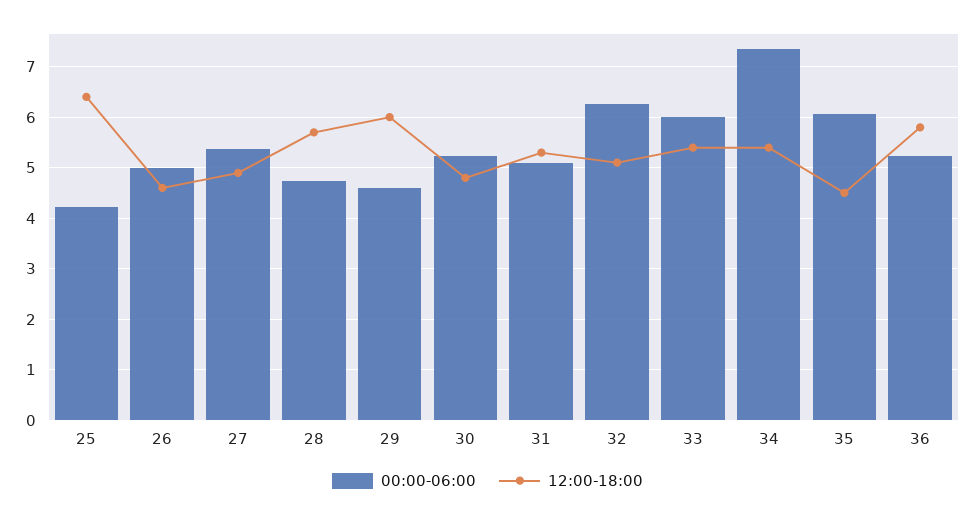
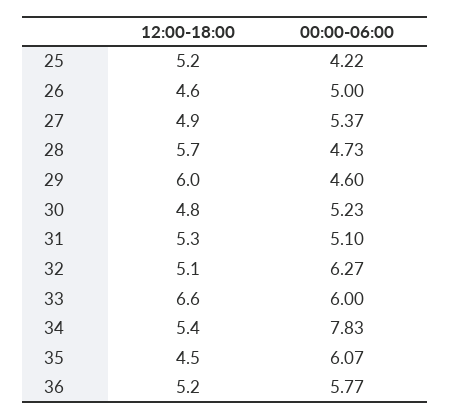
12:00-18:00, 25: 6.4 -> 5.2
12:00-18:00, 33: 5.4 -> 6.6
00:00-06:00, 34: 7.4 -> 7.83
00:00-06:00, 36: 5.2 -> 5.77
12:00-18:00, 36: 5.8 -> 5.2

